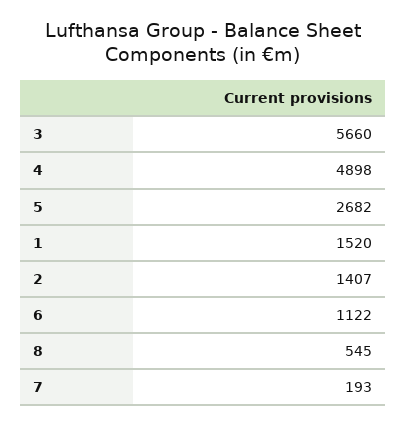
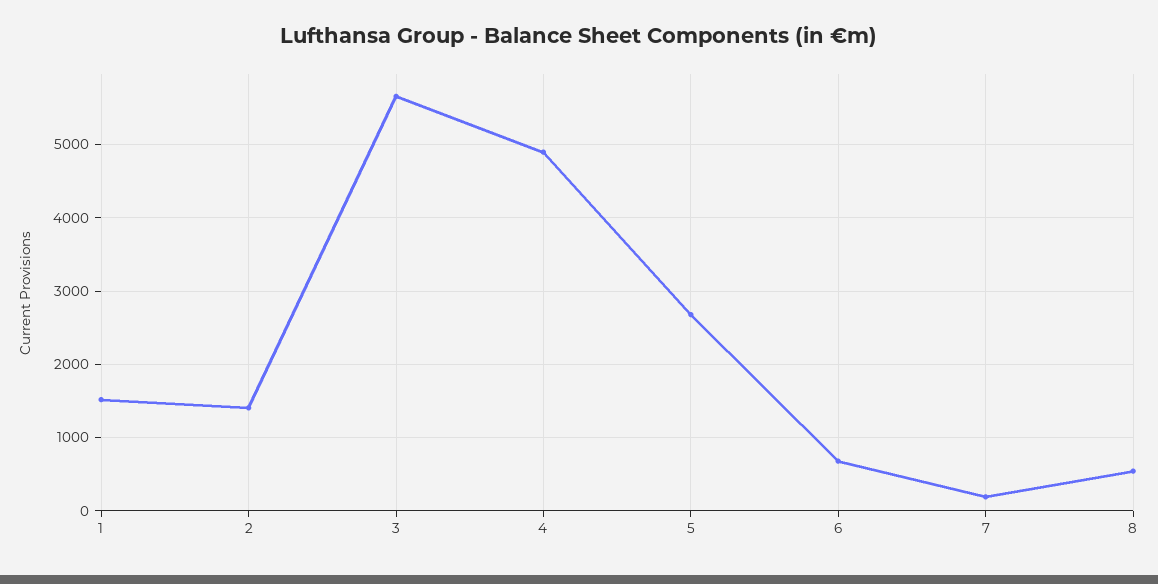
6: 1122 -> 700

